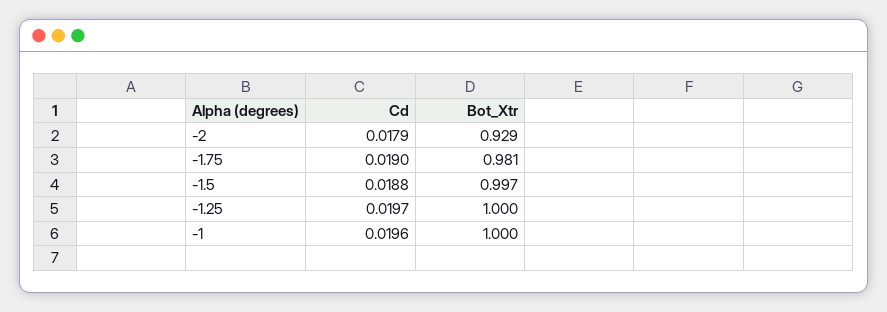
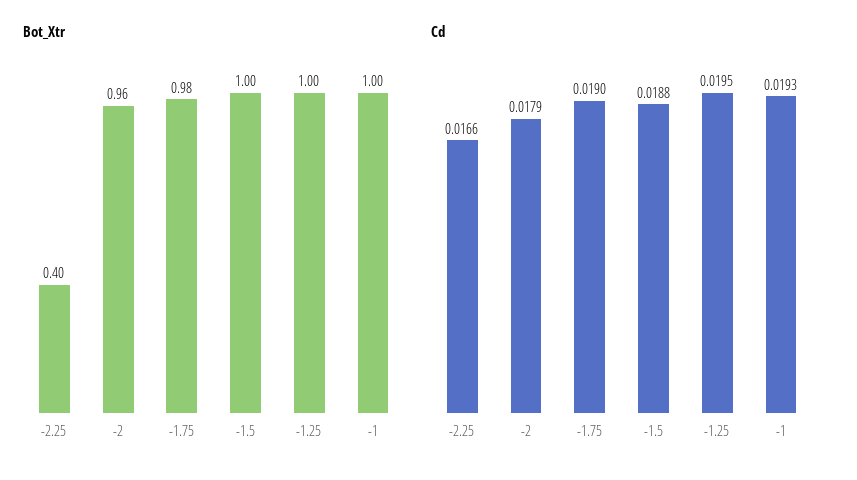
Bot_Xtr, -2: 0.929 -> 0.96
Cd, -1.25: 0.0197 -> 0.0195
Cd, -1: 0.0196 -> 0.0193
Bot_Xtr, -2.25: none -> 0.4
Cd, -2.25: none -> 0.0166

